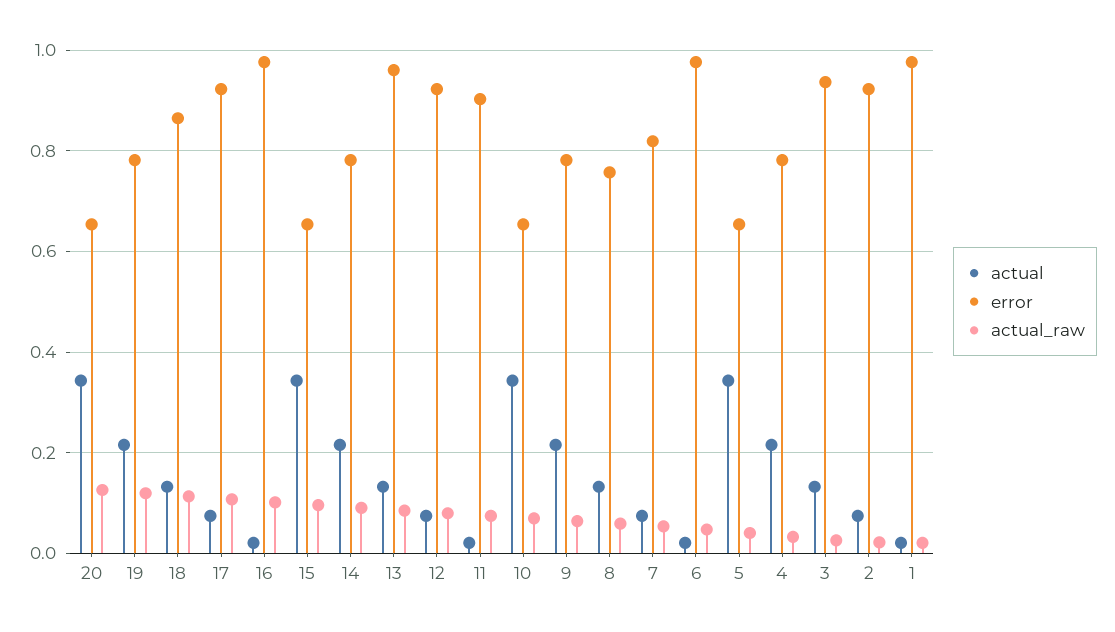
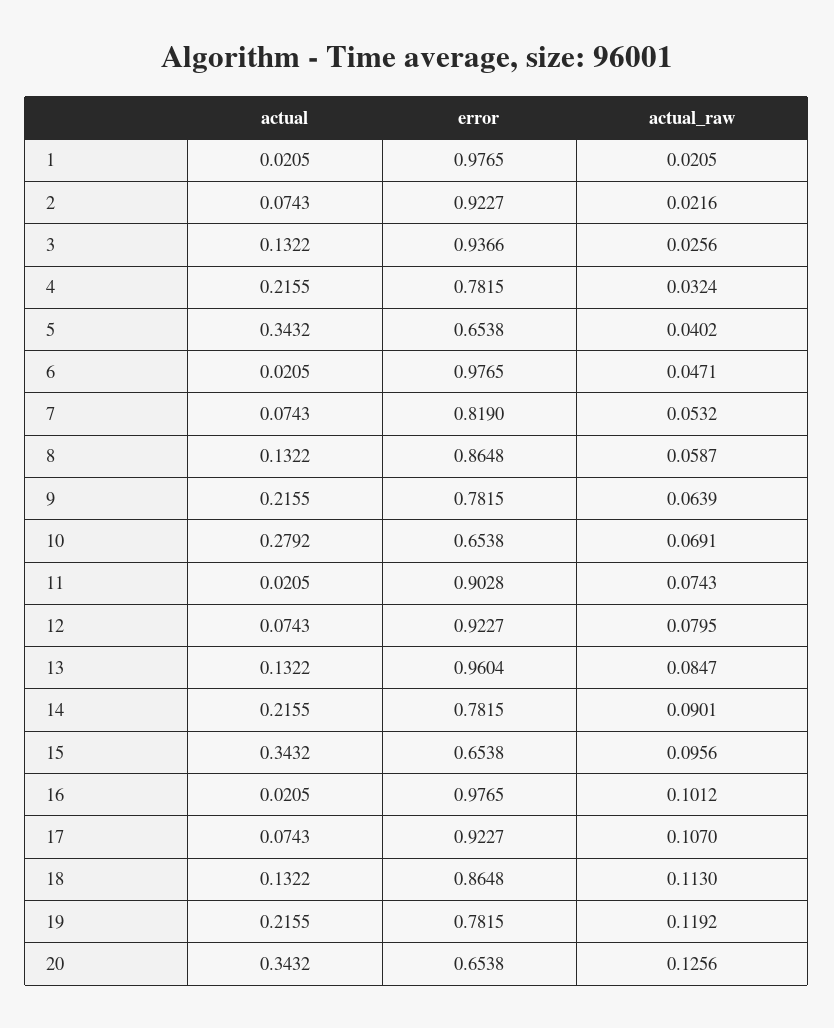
actual, 10: 0.34 -> 0.2792
error, 8: 0.76 -> 0.8648

